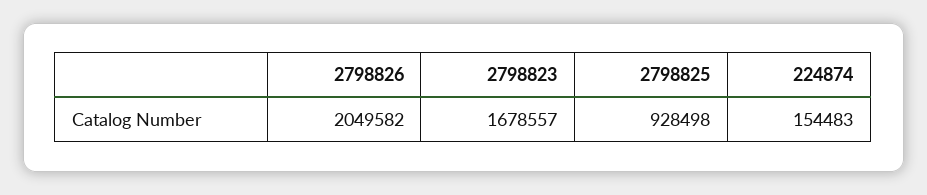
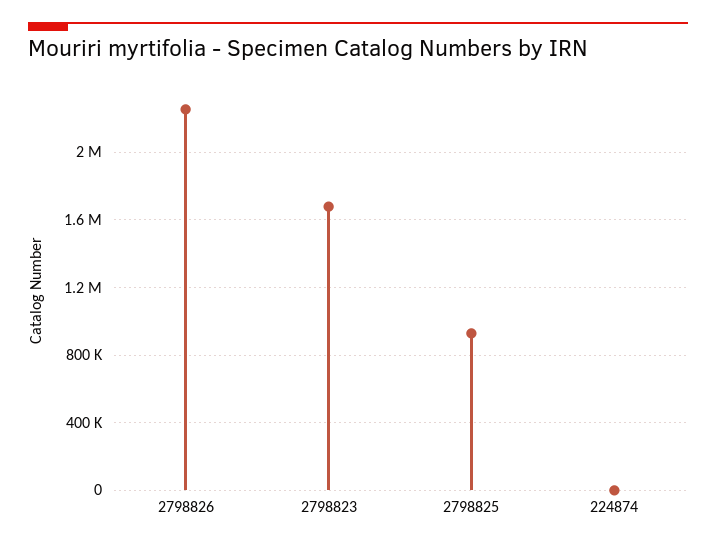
2798826: 2049582 -> 2250000
224874: 154483 -> 0

